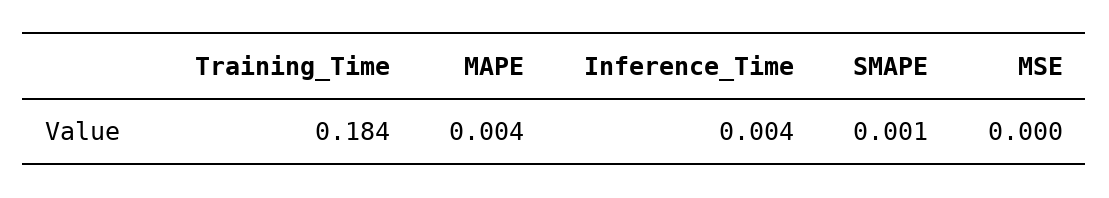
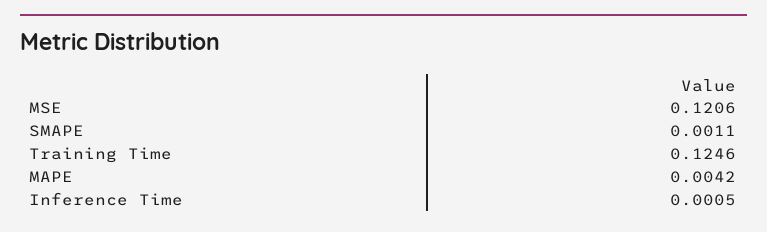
Training_Time: 0.184 -> 0.1246
Inference_Time: 0.004 -> 0.0005
MSE: 0 -> 0.1206

